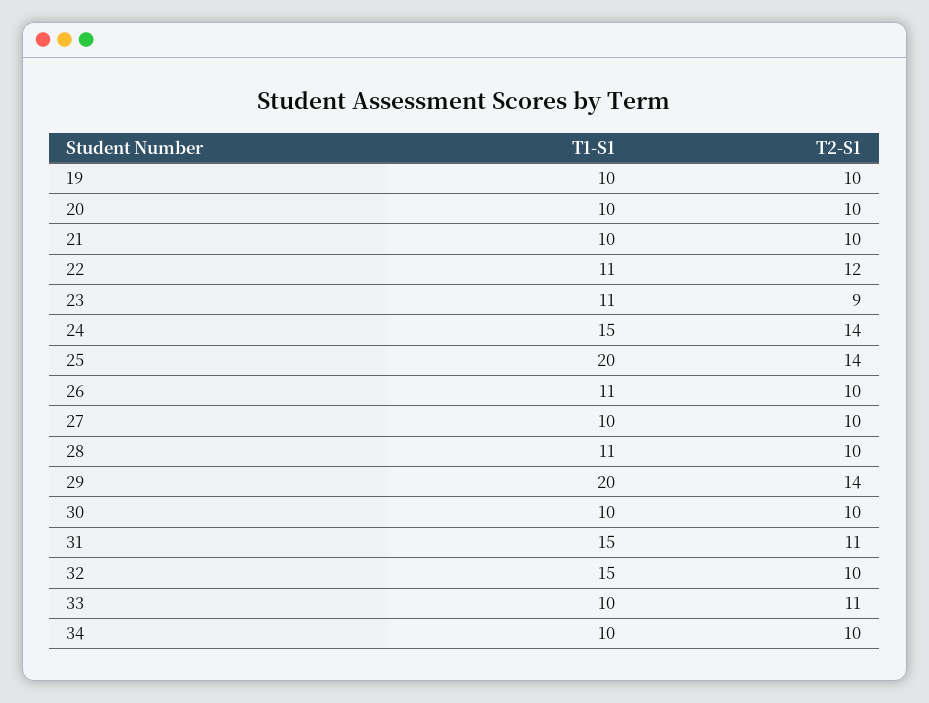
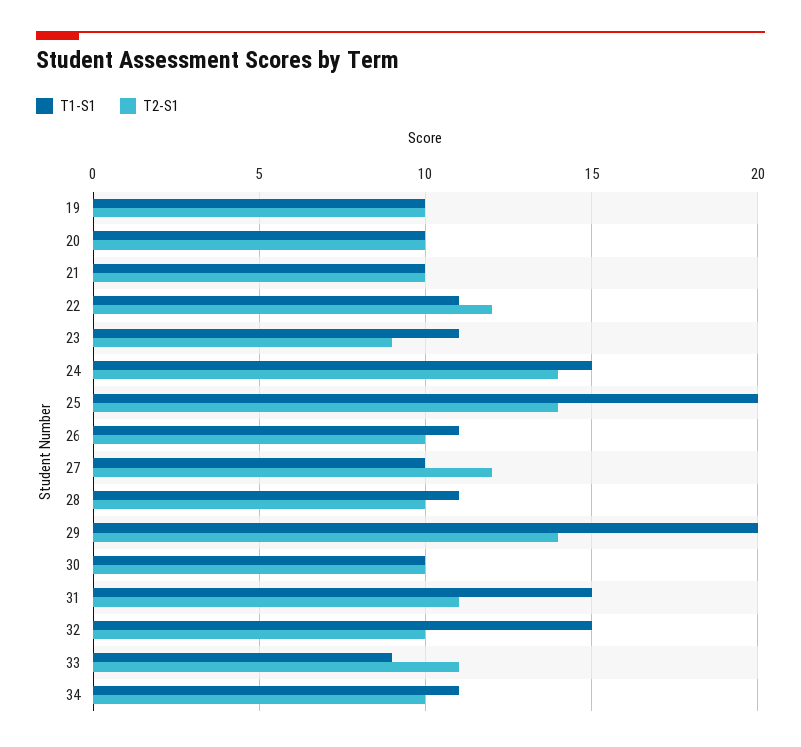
T2-S1, 27: 10 -> 12
T1-S1, 33: 10 -> 9
T1-S1, 34: 10 -> 11

